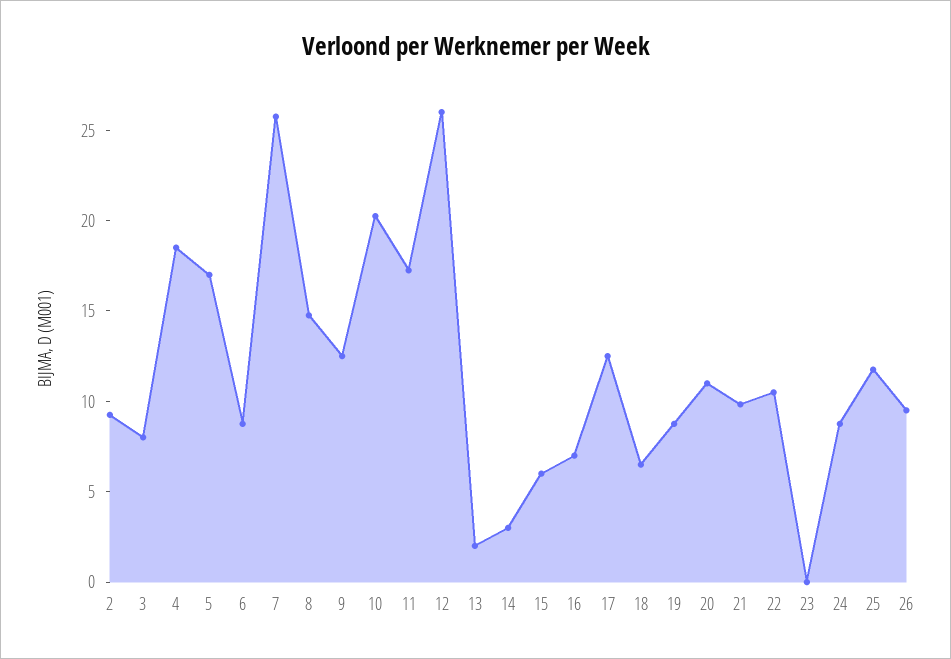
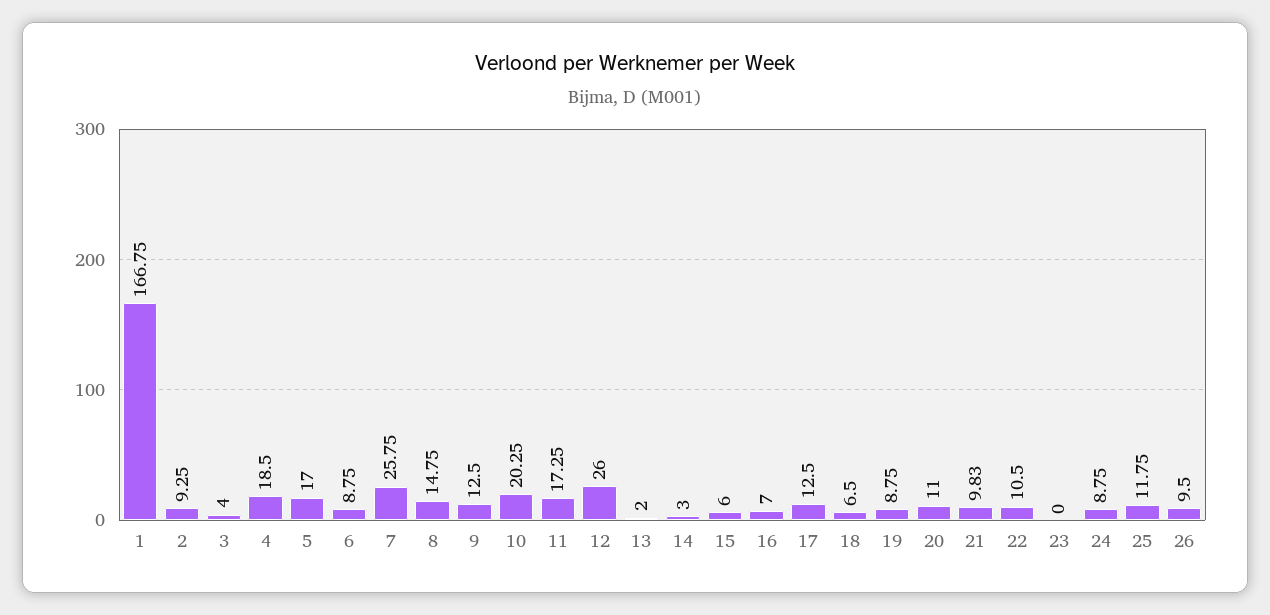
3: 8 -> 4
1: none -> 166.75

